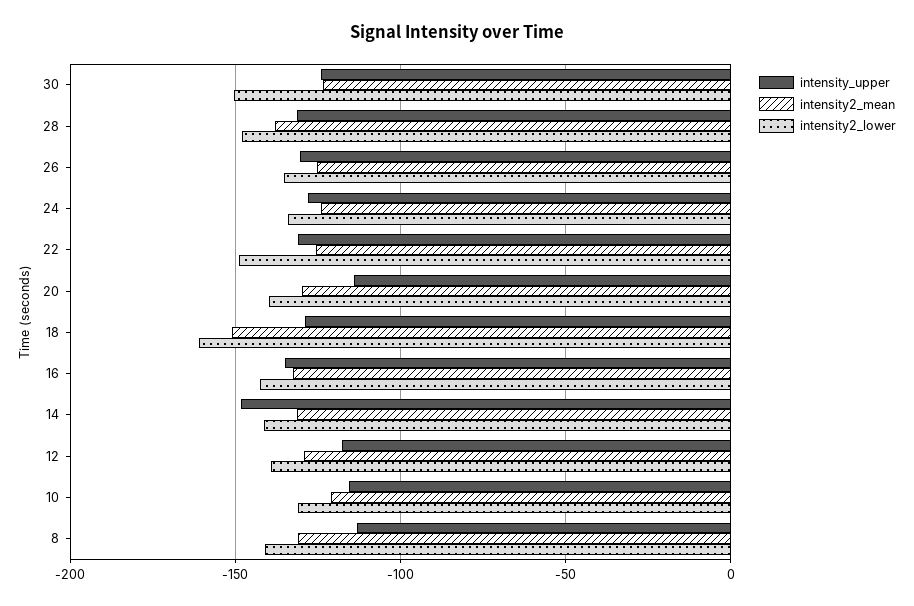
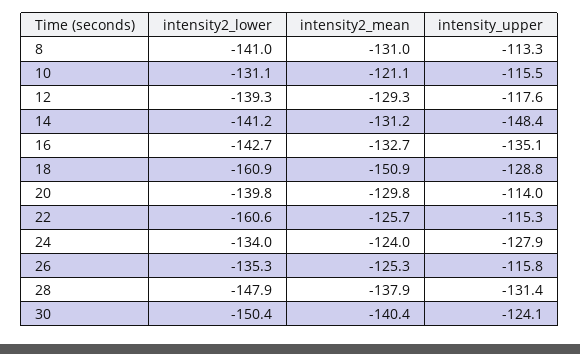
intensity2_mean, 30: -125 -> -140.4
intensity_upper, 26: -130 -> -115.8
intensity_upper, 22: -130 -> -115.3
intensity2_lower, 22: -150 -> -160.6

